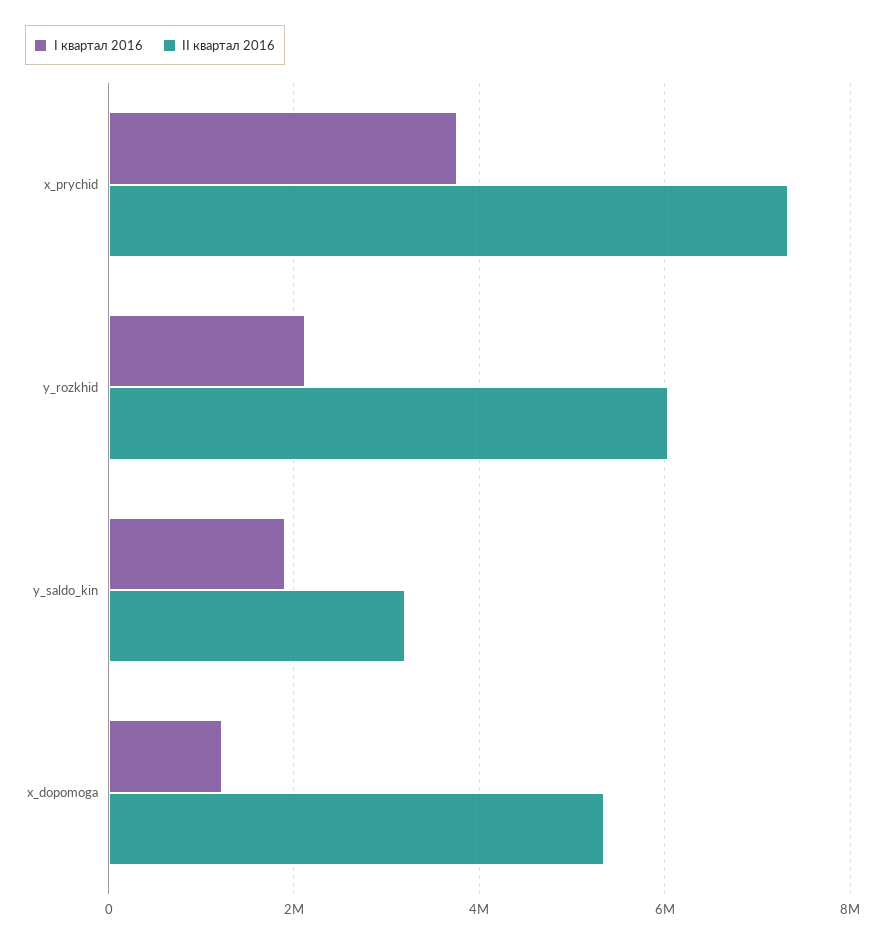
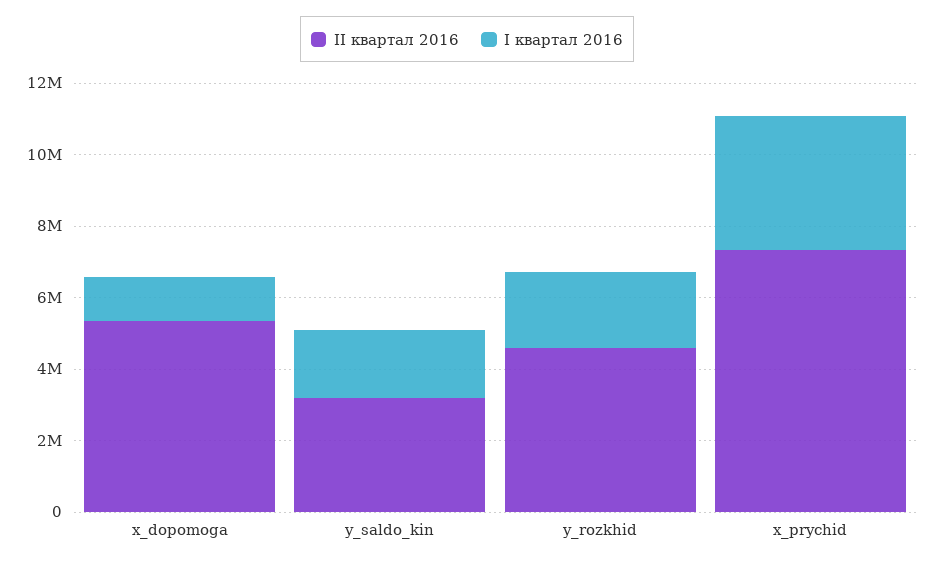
II квартал 2016, y_rozkhid: 6000000 -> 4500000

